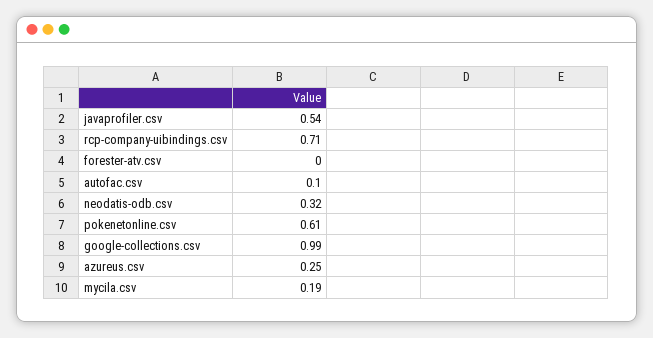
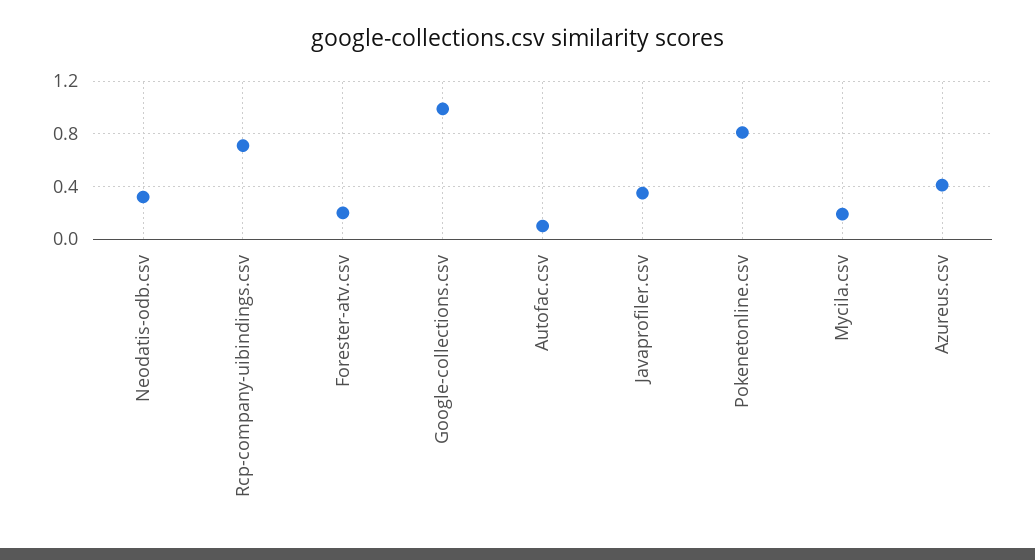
javaprofiler.csv: 0.54 -> 0.35
forester-atv.csv: 0 -> 0.2
pokenetonline.csv: 0.61 -> 0.8
azureus.csv: 0.25 -> 0.4

